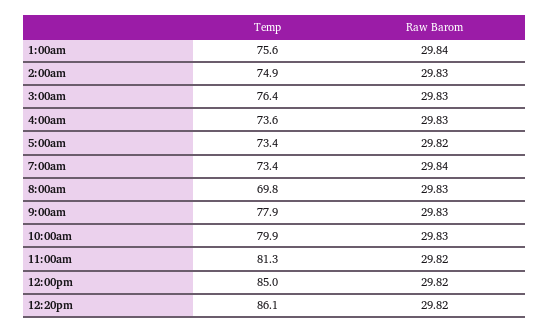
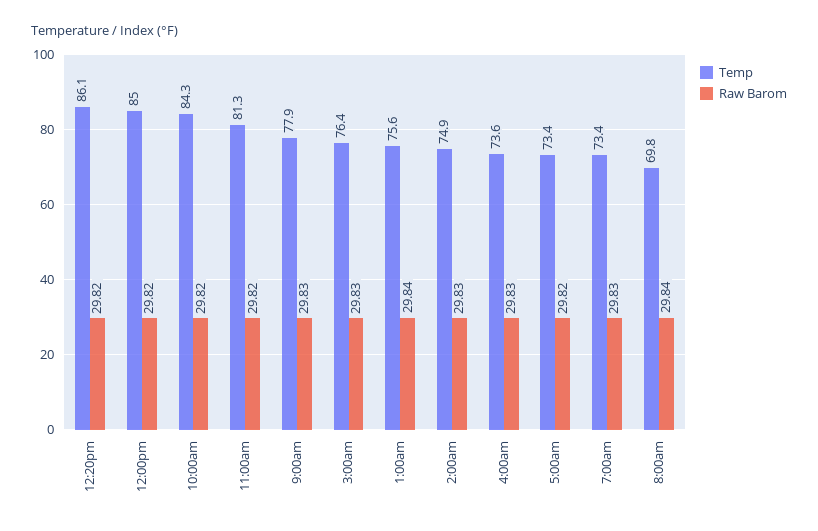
Raw Barom, 7:00am: 29.84 -> 29.83
Raw Barom, 8:00am: 29.83 -> 29.84
Temp, 10:00am: 79.9 -> 84.3
Raw Barom, 10:00am: 29.83 -> 29.82

